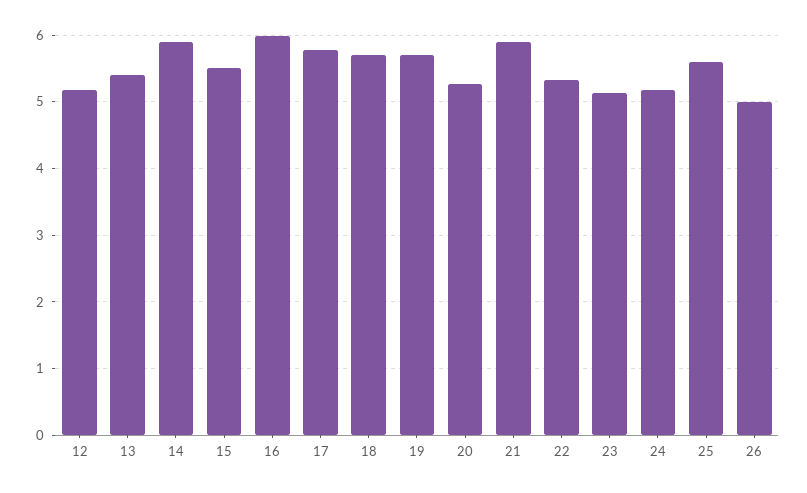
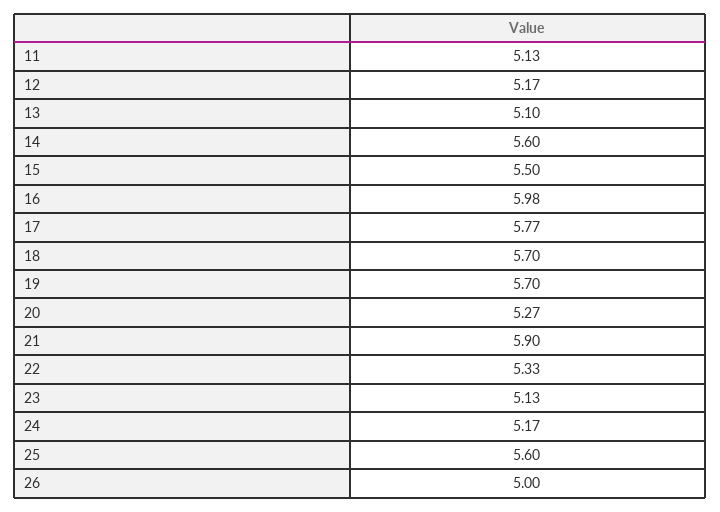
13: 5.4 -> 5.1
14: 5.9 -> 5.6
11: none -> 5.13

